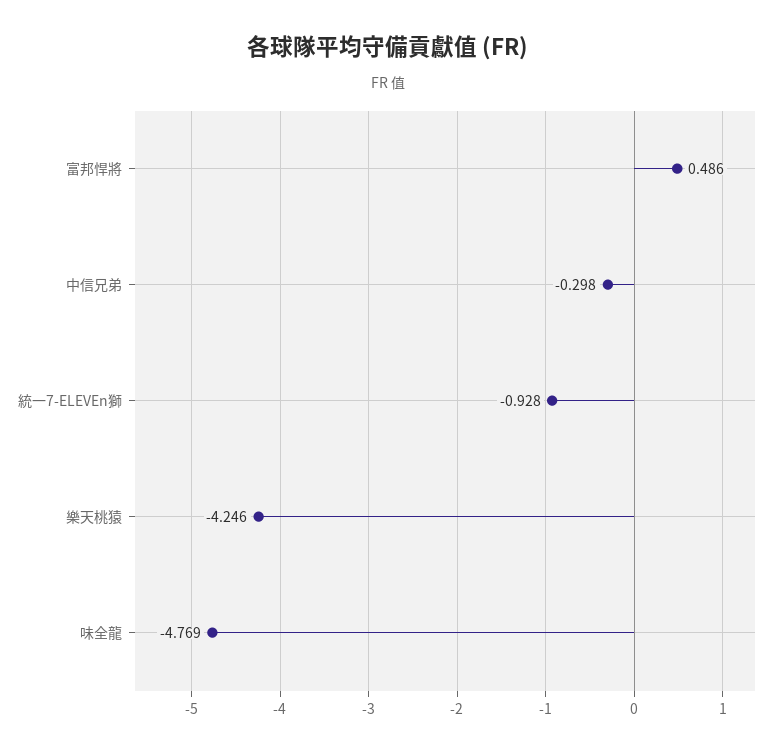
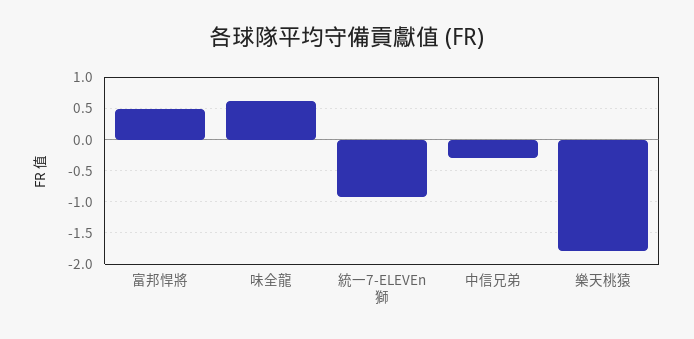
樂天桃猿: -4.246 -> -1.8
味全龍: -4.769 -> 0.6

